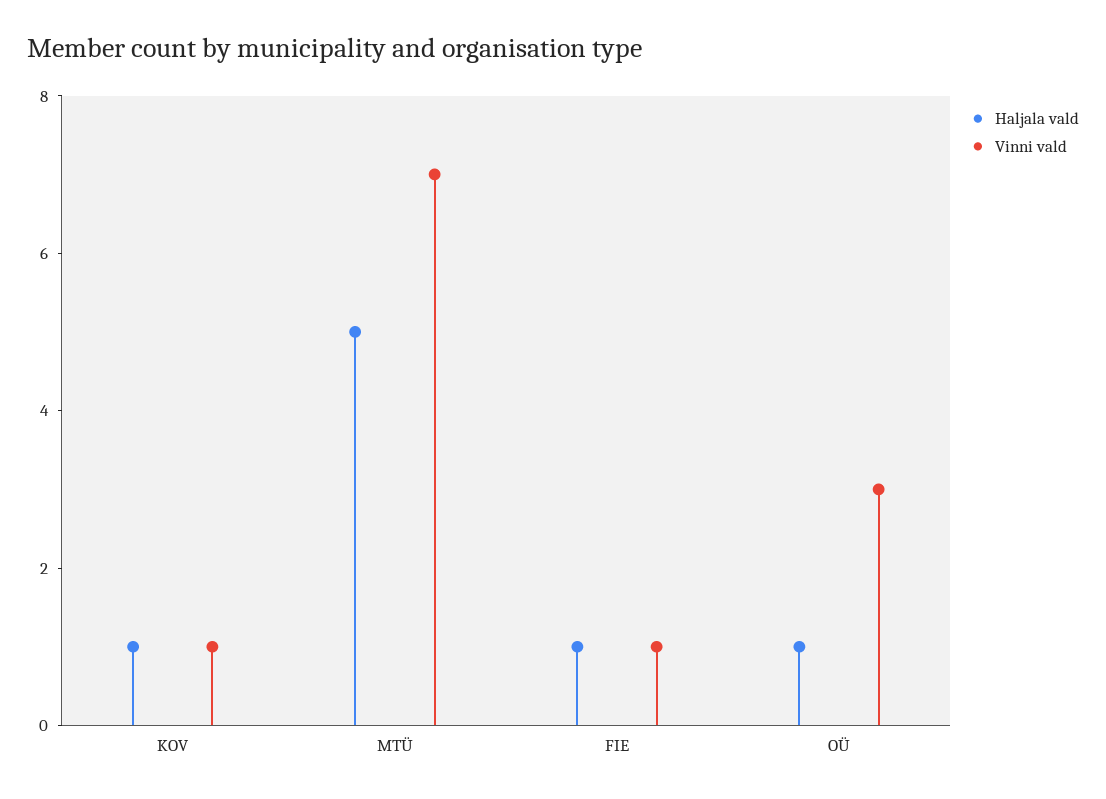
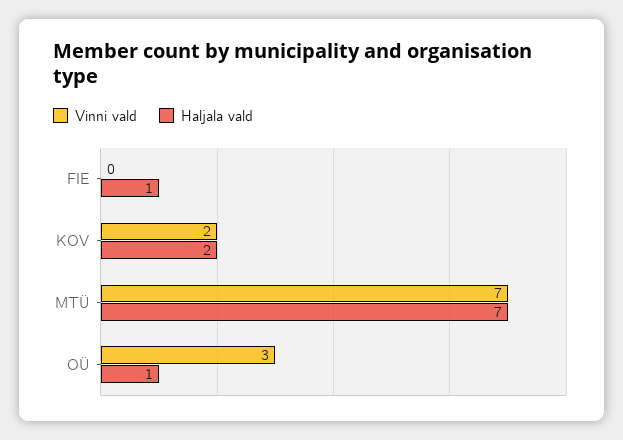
Haljala vald, KOV: 1 -> 2
Vinni vald, KOV: 1 -> 2
Haljala vald, MTÜ: 5 -> 7
Vinni vald, FIE: 1 -> 0

